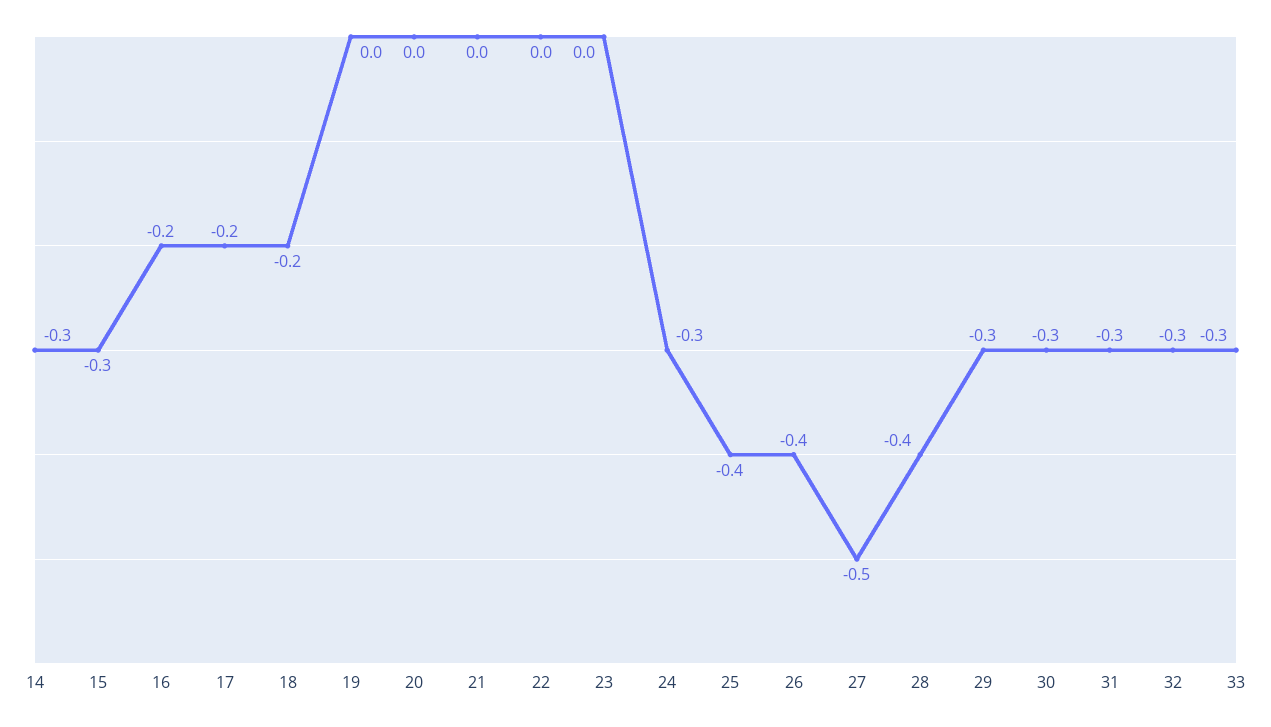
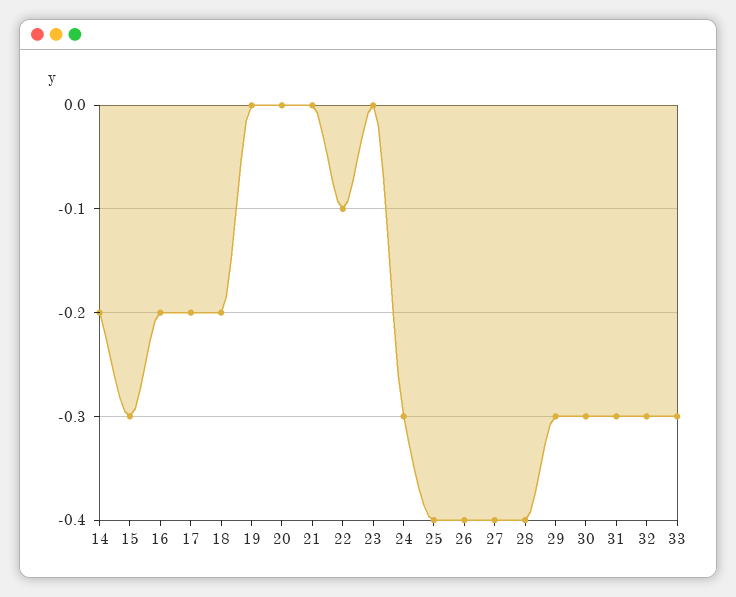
14: -0.3 -> -0.2
22: 0 -> -0.1
27: -0.5 -> -0.4

